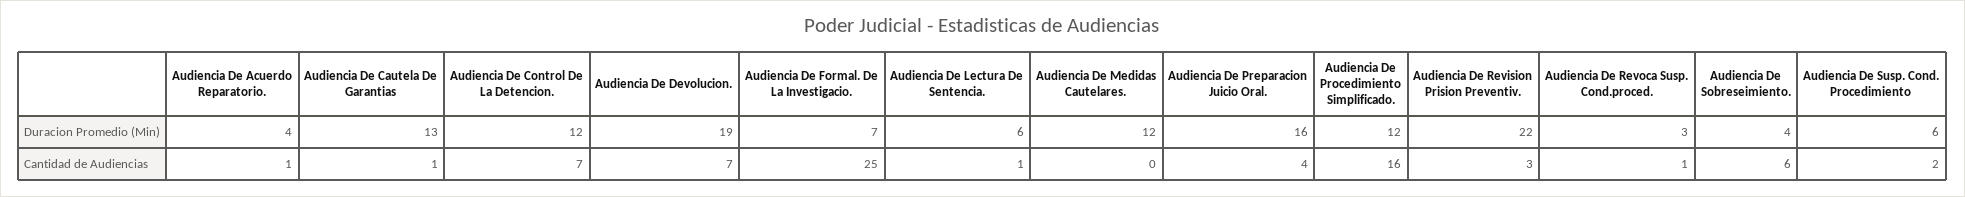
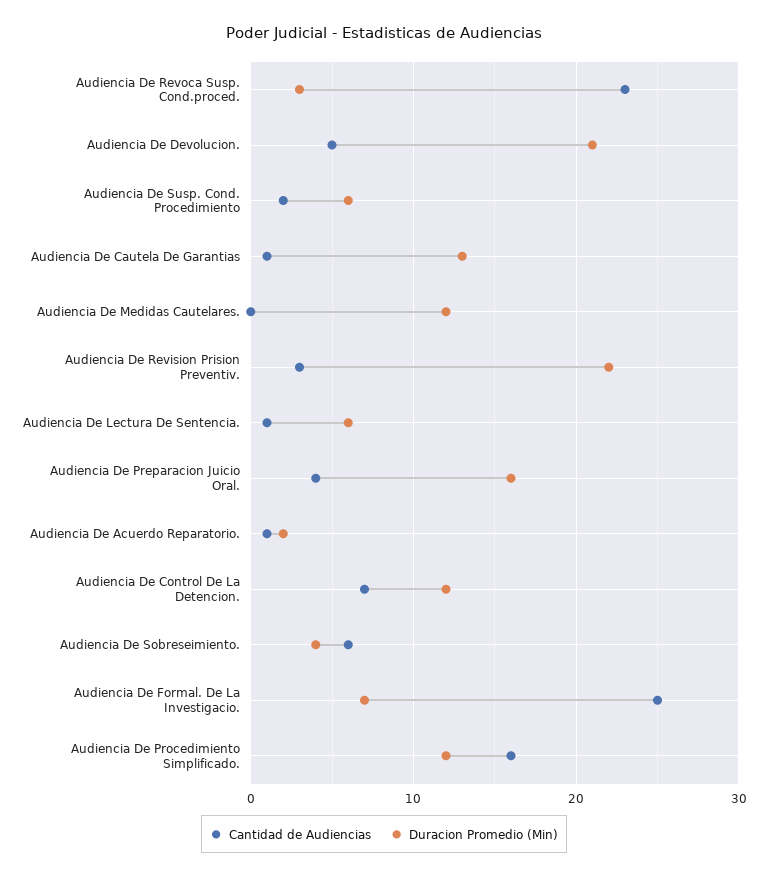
Duracion Promedio (Min), Audiencia De Acuerdo Reparatorio.: 4 -> 2
Duracion Promedio (Min), Audiencia De Devolucion.: 19 -> 21
Cantidad de Audiencias, Audiencia De Devolucion.: 7 -> 5
Cantidad de Audiencias, Audiencia De Revoca Susp. Cond.proced.: 1 -> 23

